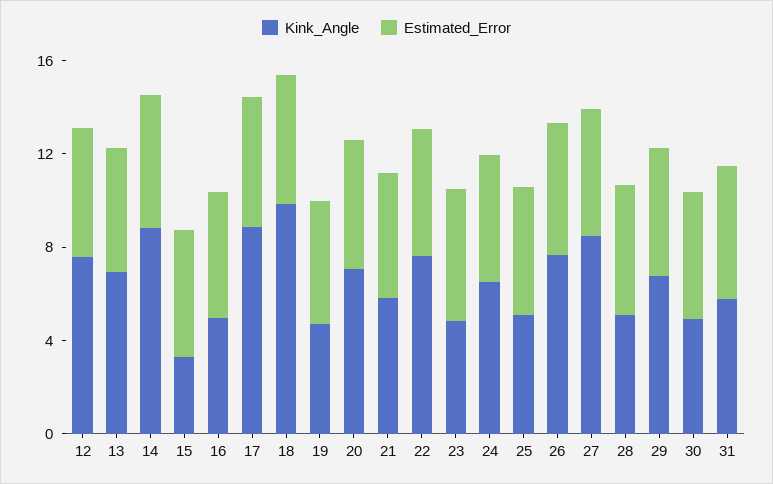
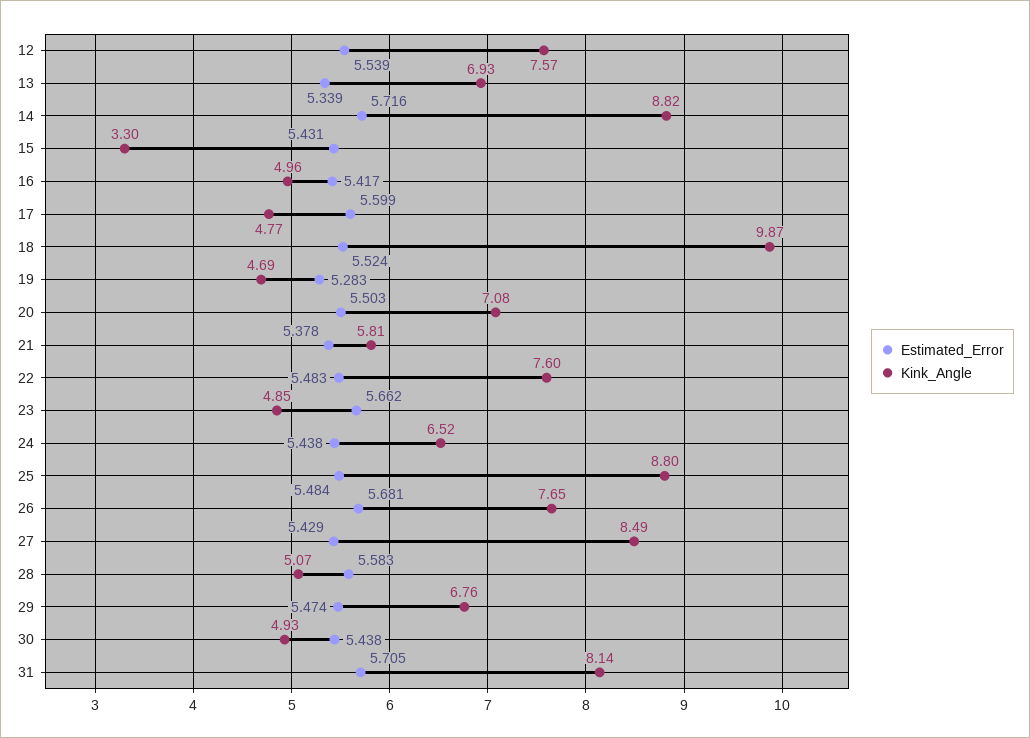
Kink_Angle, 17: 9 -> 4.77
Kink_Angle, 25: 5 -> 8.8
Kink_Angle, 31: 6 -> 8.14

